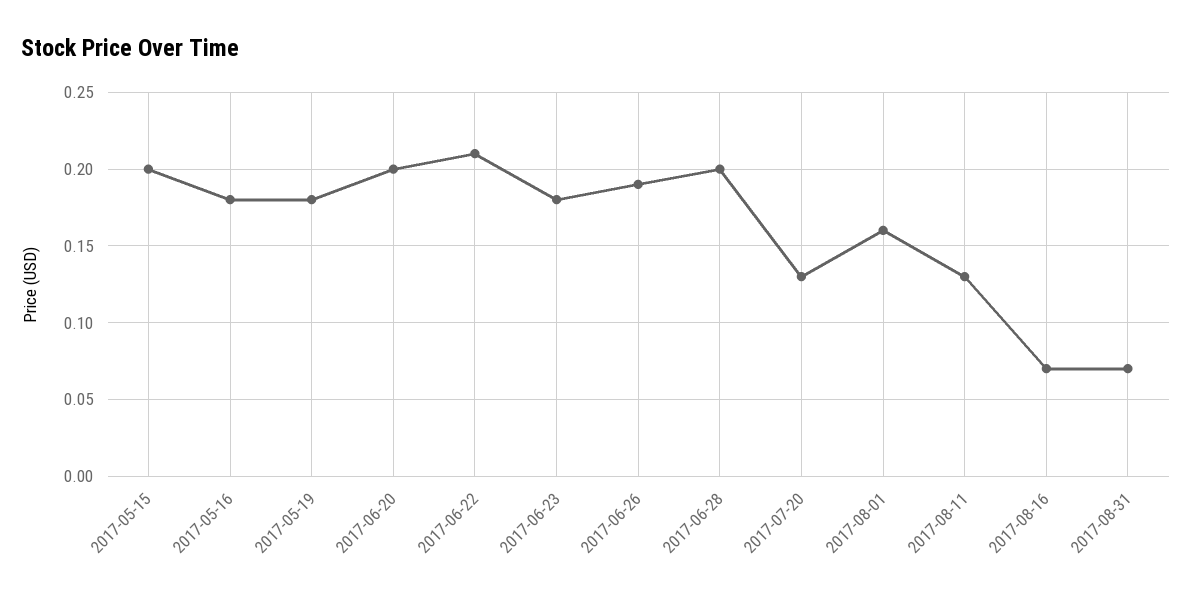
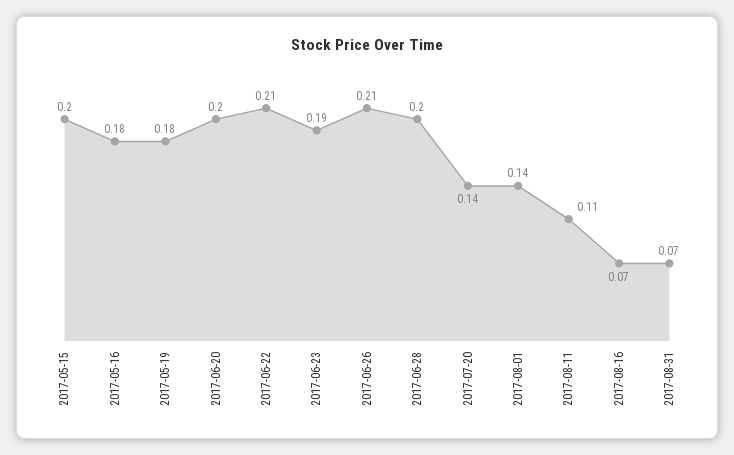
2017-06-23: 0.18 -> 0.19
2017-06-26: 0.19 -> 0.21
2017-07-20: 0.13 -> 0.14
2017-08-01: 0.16 -> 0.14
2017-08-11: 0.13 -> 0.11

